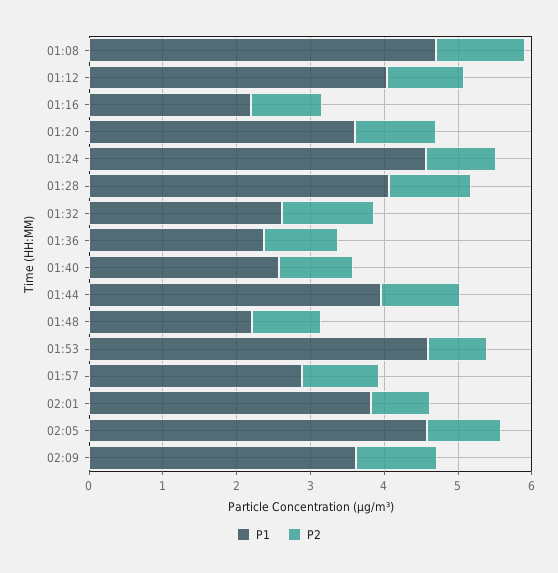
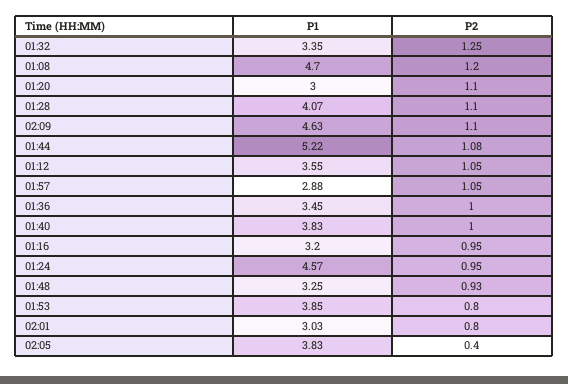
P1, 01:12: 4 -> 3.55
P1, 01:16: 2.2 -> 3.2
P1, 01:20: 3.6 -> 3
P1, 01:32: 2.6 -> 3.35
P1, 01:36: 2.4 -> 3.45
P1, 01:40: 2.6 -> 3.83
P1, 01:44: 4 -> 5.22
P1, 01:48: 2.2 -> 3.25
P1, 01:53: 4.6 -> 3.85
P1, 02:01: 3.8 -> 3.03
P1, 02:05: 4.6 -> 3.83
P2, 02:05: 1 -> 0.4
P1, 02:09: 3.6 -> 4.63

